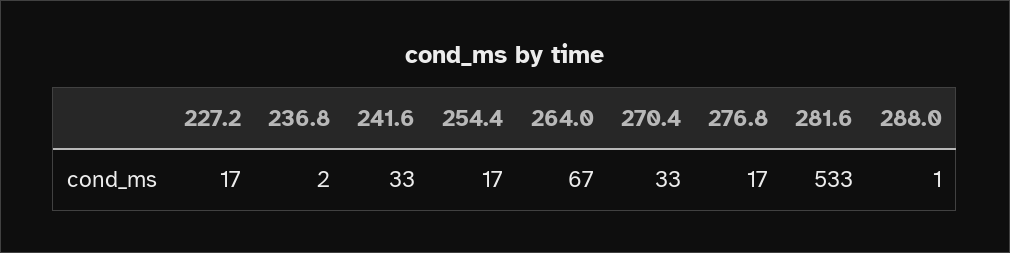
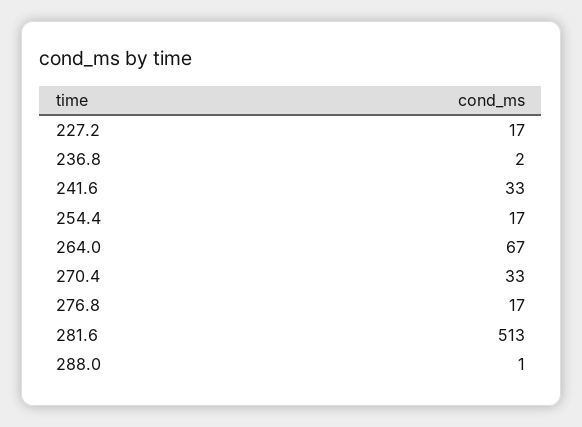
281.6: 533 -> 513

